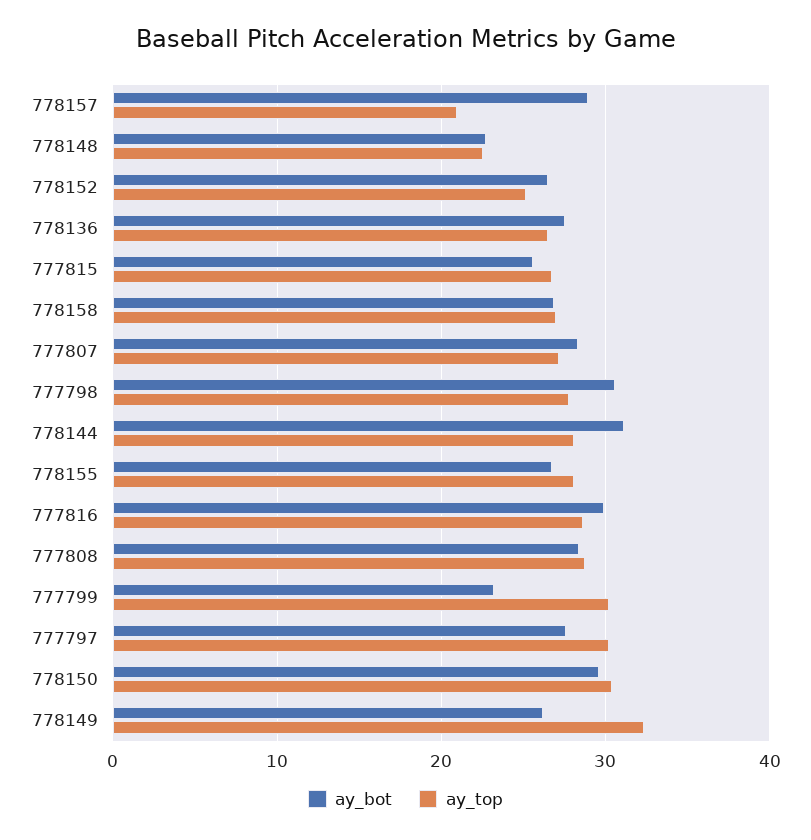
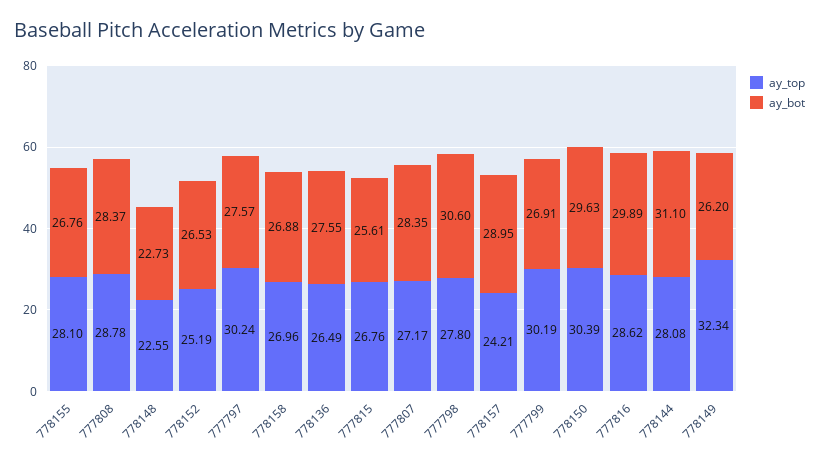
ay_top, 778157: 21 -> 24.21
ay_bot, 777799: 23 -> 26.91

